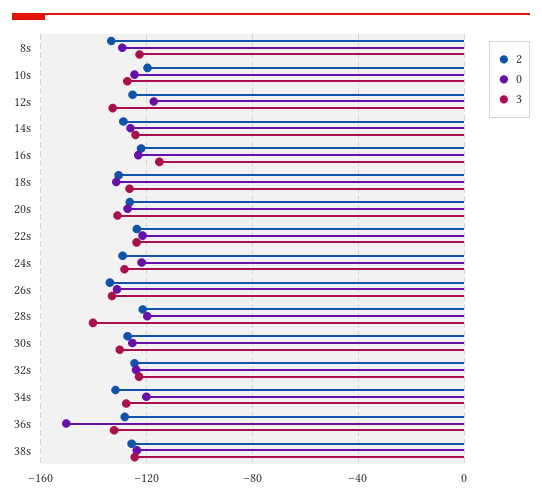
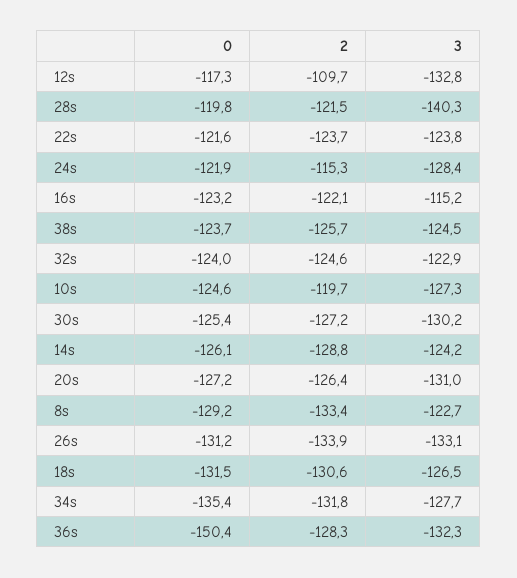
2, 12s: -125 -> -109.7
2, 24s: -130 -> -115.3
0, 34s: -120 -> -135.4

